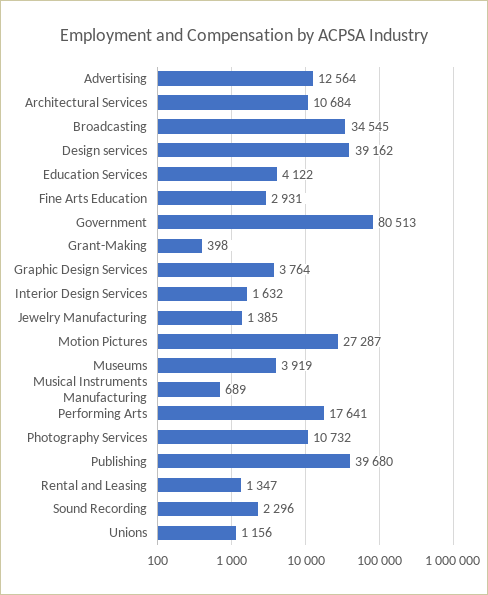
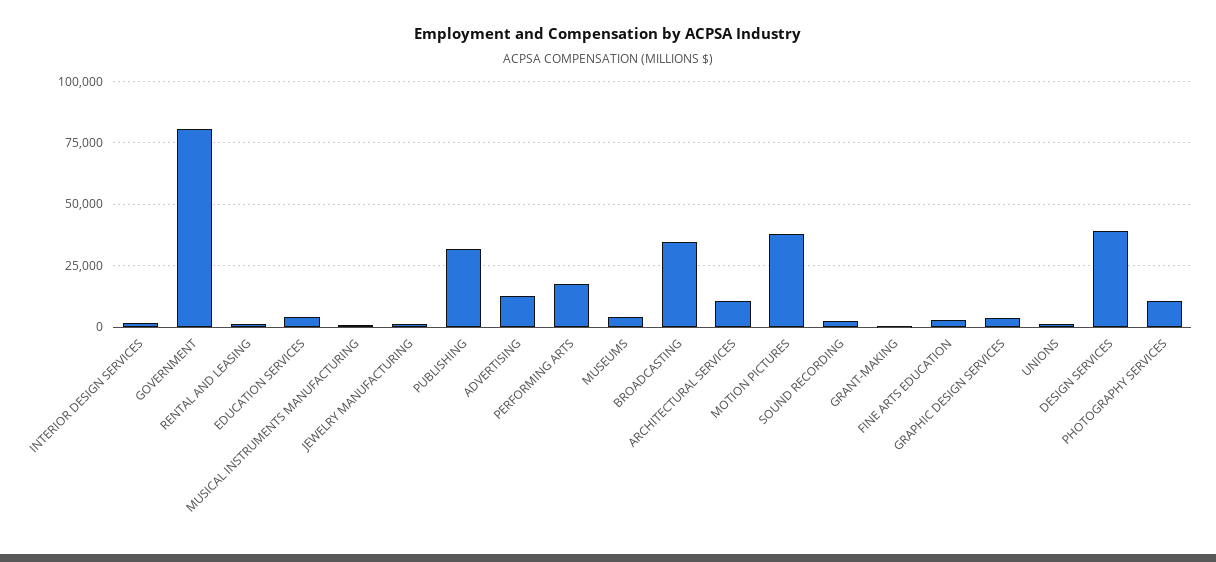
Motion Pictures: 27287 -> 37500
Publishing: 39680 -> 32500

